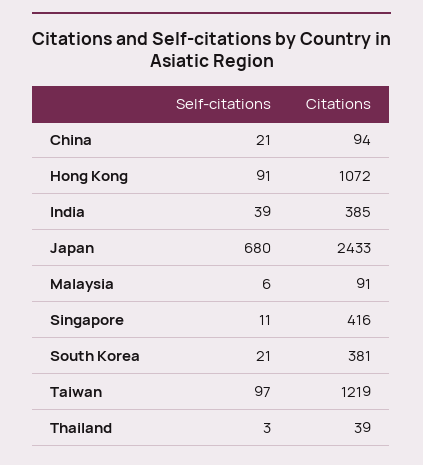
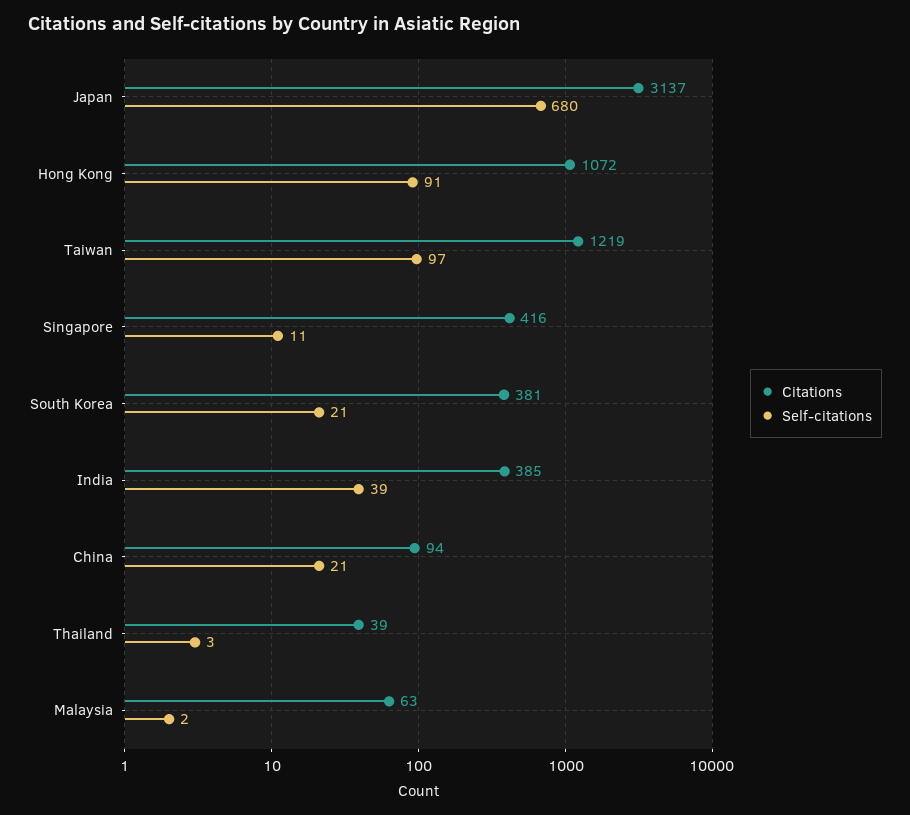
Citations, Japan: 2433 -> 3137
Self-citations, Malaysia: 6 -> 2
Citations, Malaysia: 91 -> 63

